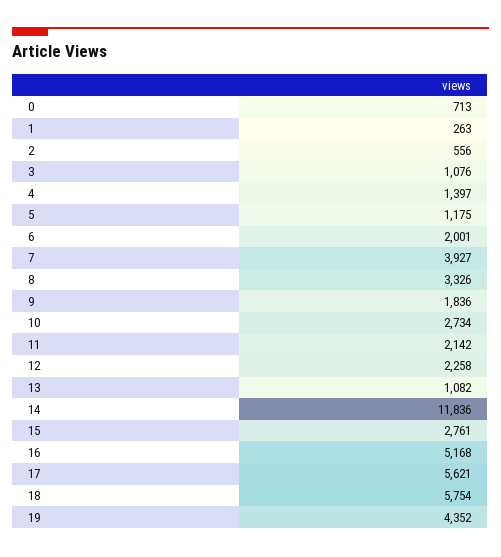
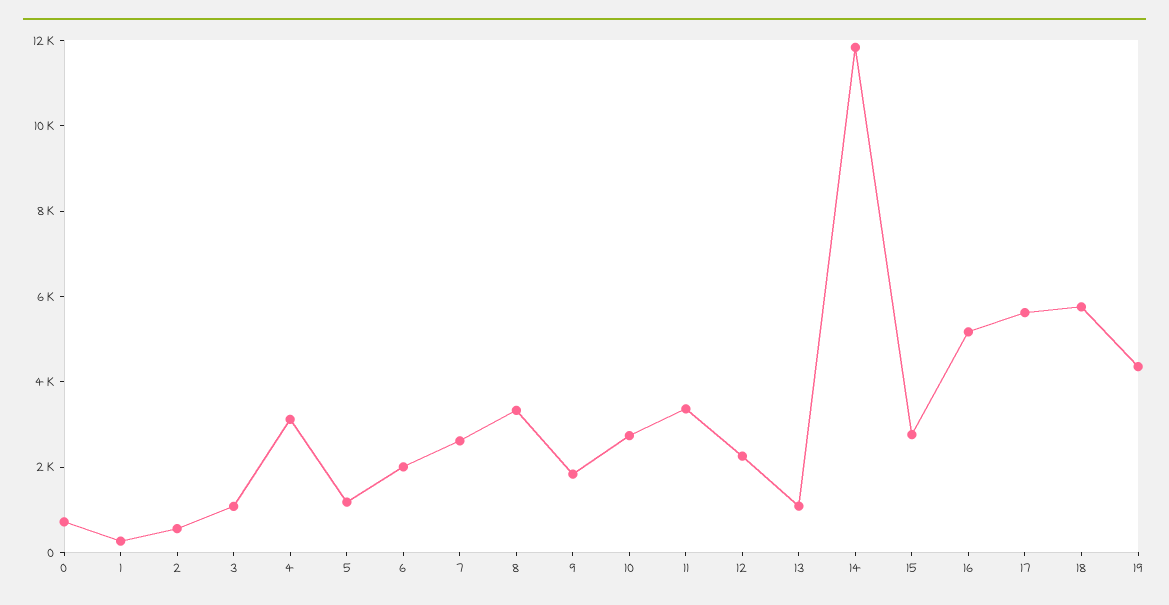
4: 1397 -> 3000
7: 3927 -> 2500
11: 2142 -> 3500

